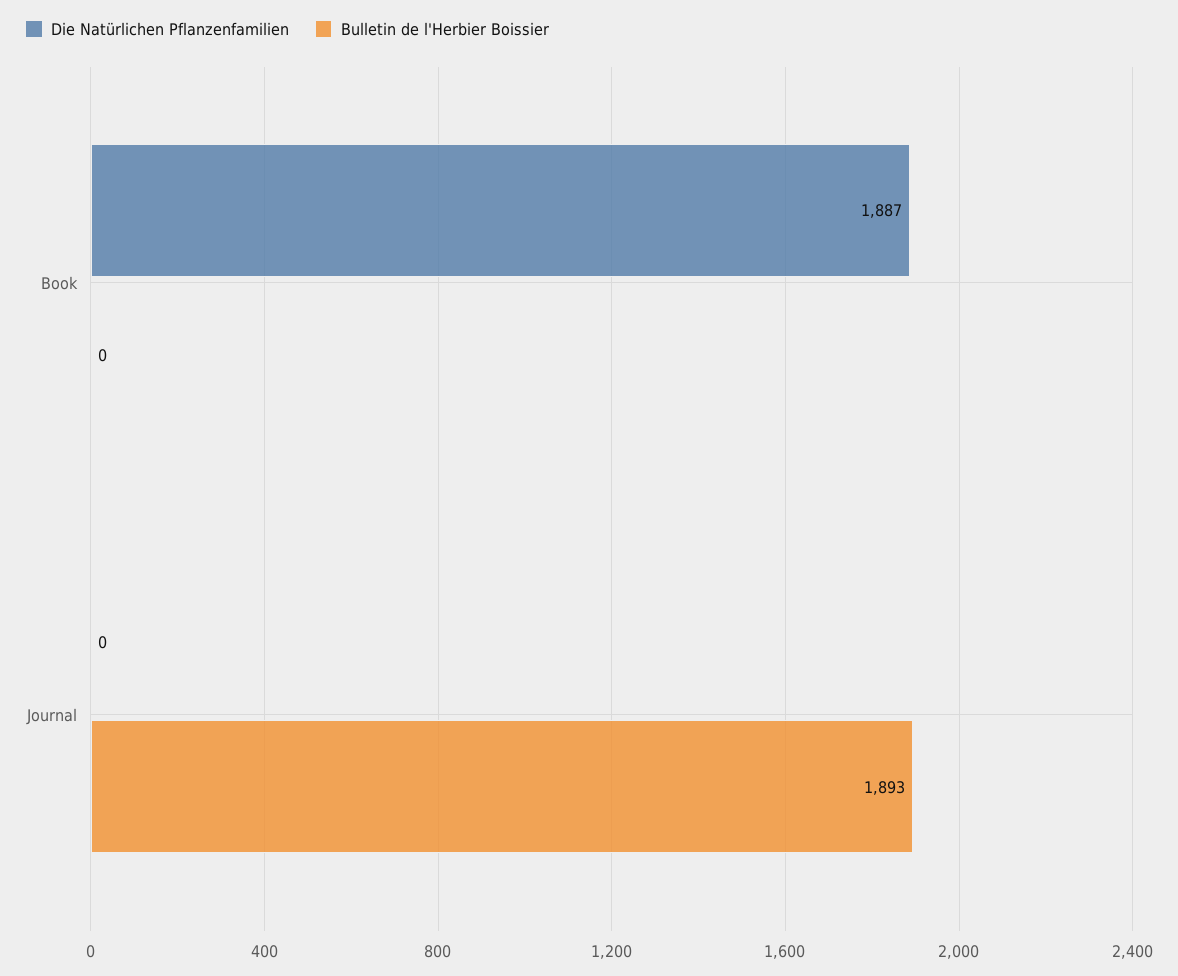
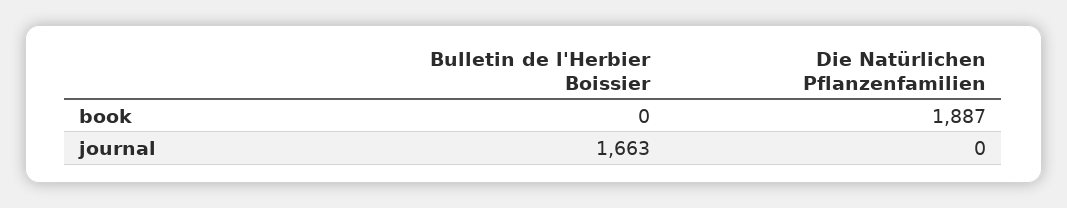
Bulletin de l'Herbier Boissier, Journal: 1893 -> 1663

